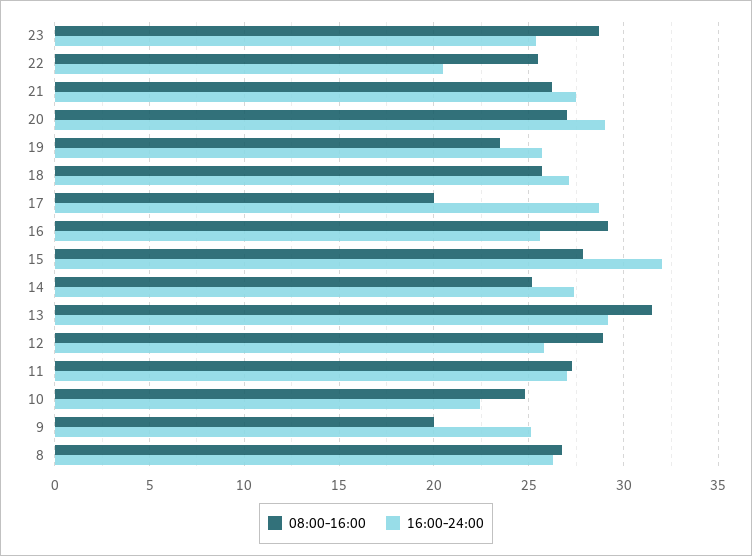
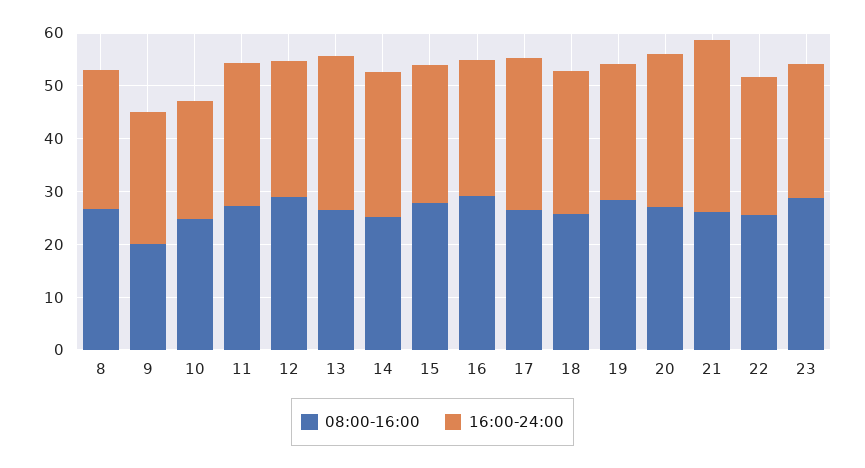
16:00-24:00, 22: 20.5 -> 26
16:00-24:00, 21: 27.5 -> 32
08:00-16:00, 19: 23.5 -> 28
08:00-16:00, 17: 20 -> 26
16:00-24:00, 15: 32 -> 26
08:00-16:00, 13: 31.5 -> 26

